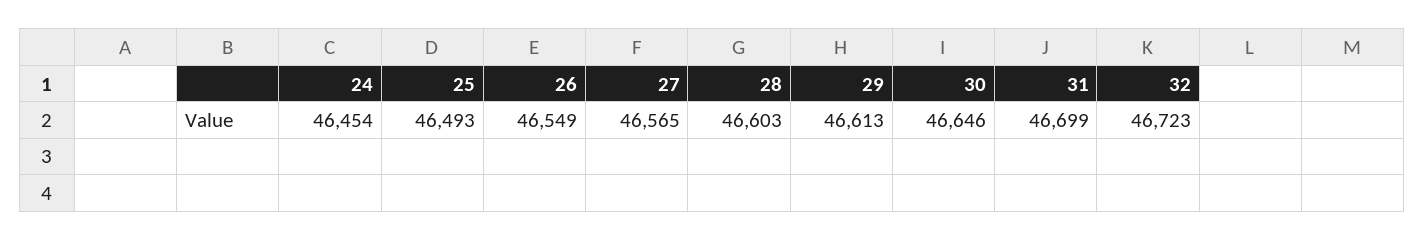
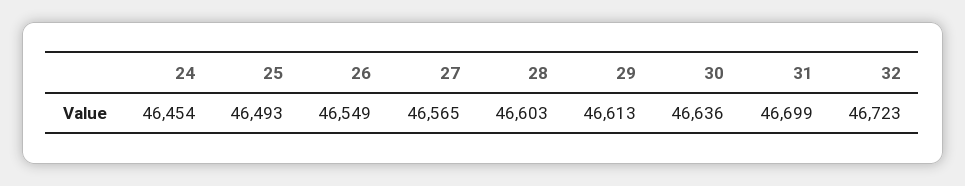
30: 46646 -> 46636

